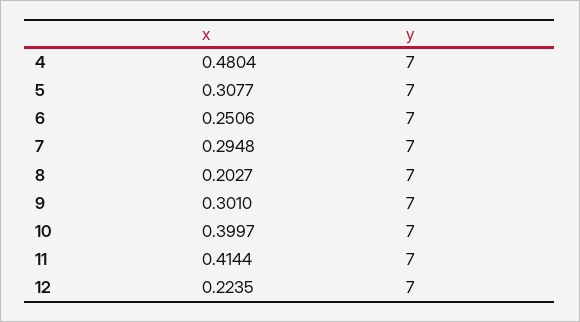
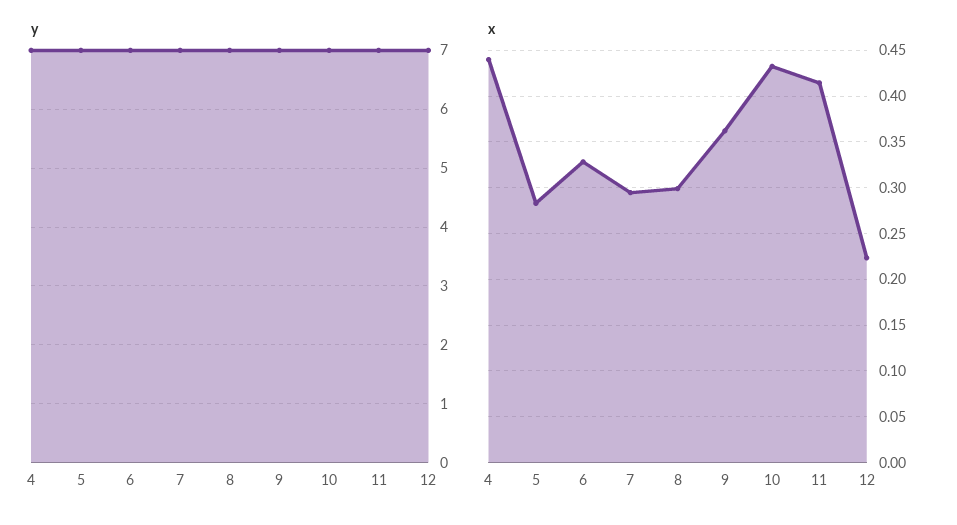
x, 4: 0.4804 -> 0.44
x, 5: 0.3077 -> 0.28
x, 6: 0.2506 -> 0.33
x, 8: 0.2027 -> 0.3
x, 9: 0.301 -> 0.36
x, 10: 0.3997 -> 0.43

